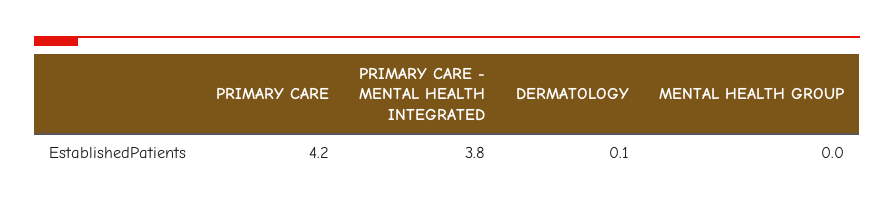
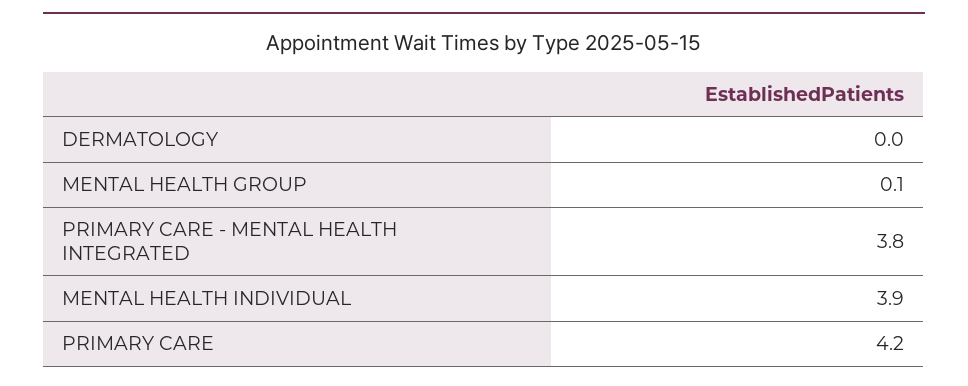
DERMATOLOGY: 0.1 -> 0
MENTAL HEALTH GROUP: 0 -> 0.1
MENTAL HEALTH INDIVIDUAL: none -> 3.9

